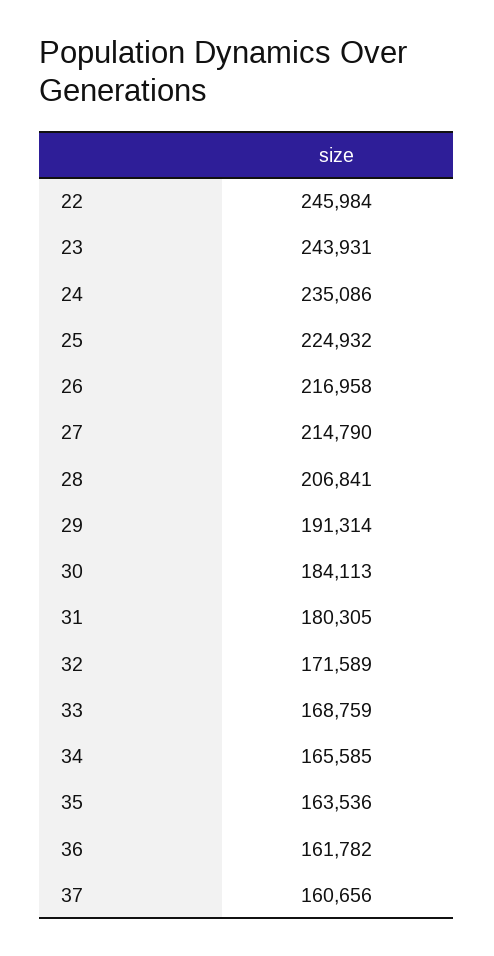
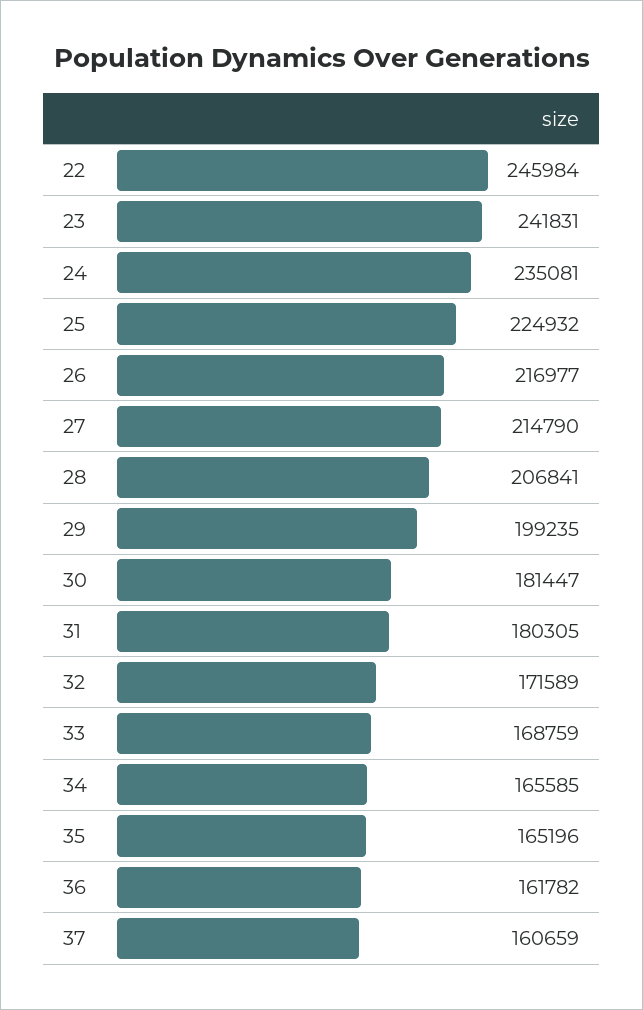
23: 243931 -> 241831
24: 235086 -> 235081
26: 216958 -> 216977
29: 191314 -> 199235
30: 184113 -> 181447
35: 163536 -> 165196
37: 160656 -> 160659

